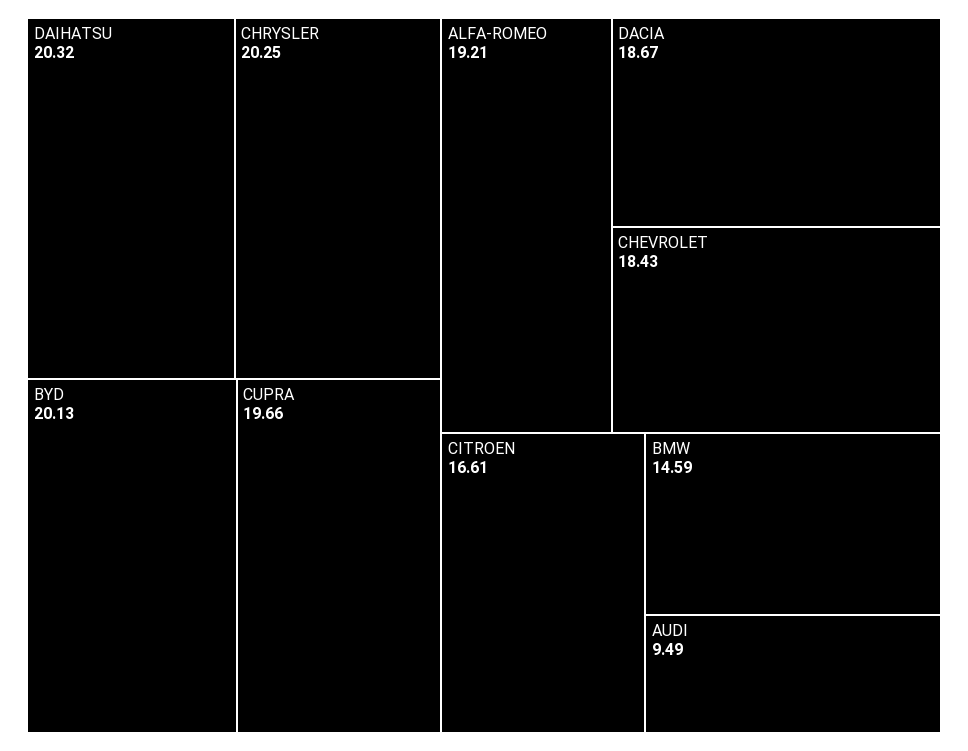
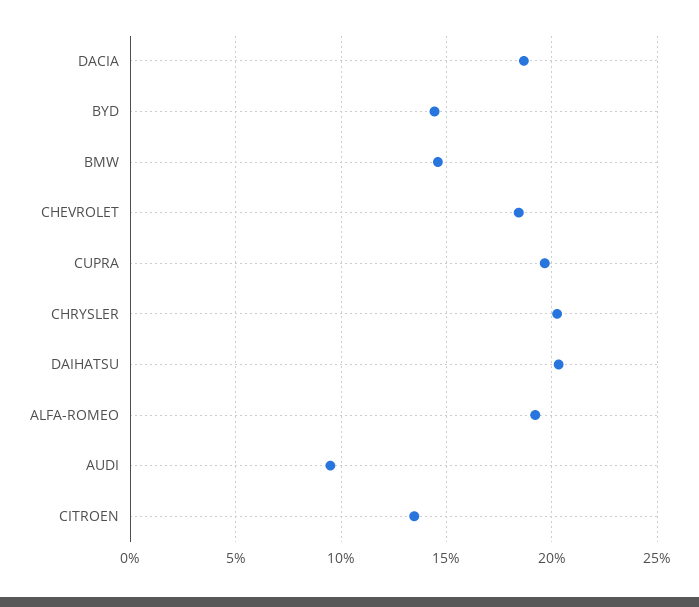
BYD: 20.13 -> 14.5
CITROEN: 16.61 -> 13.5

